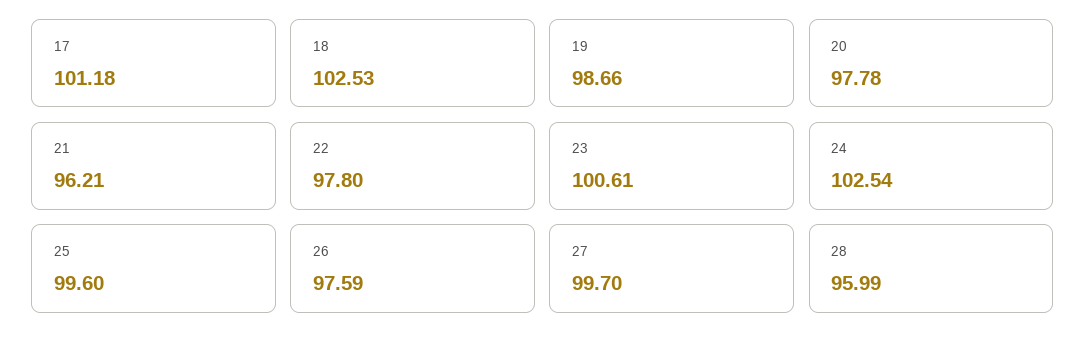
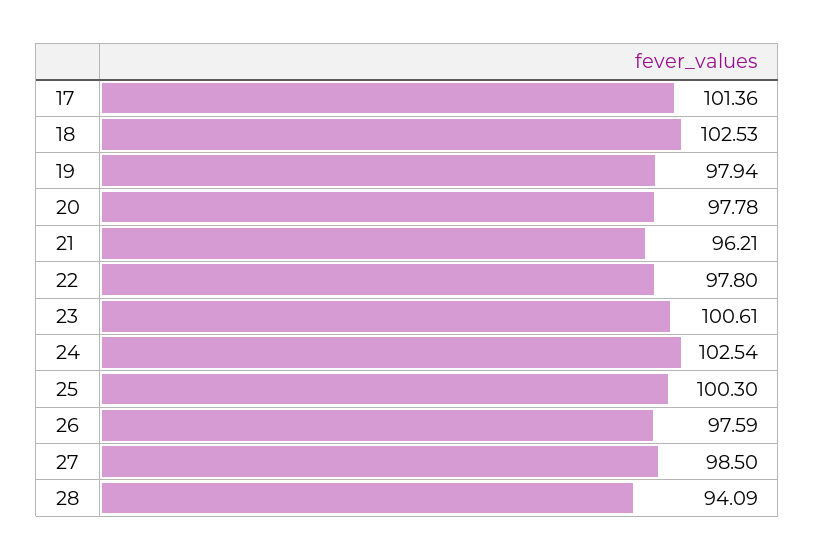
17: 101.18 -> 101.36
19: 98.66 -> 97.94
25: 99.6 -> 100.3
27: 99.7 -> 98.5
28: 95.99 -> 94.09

